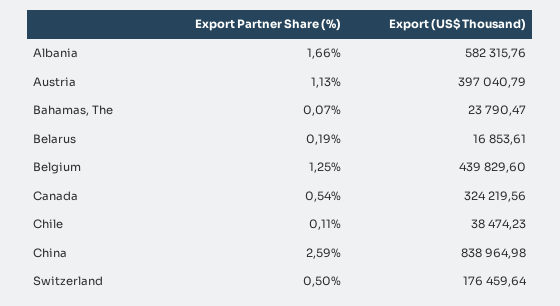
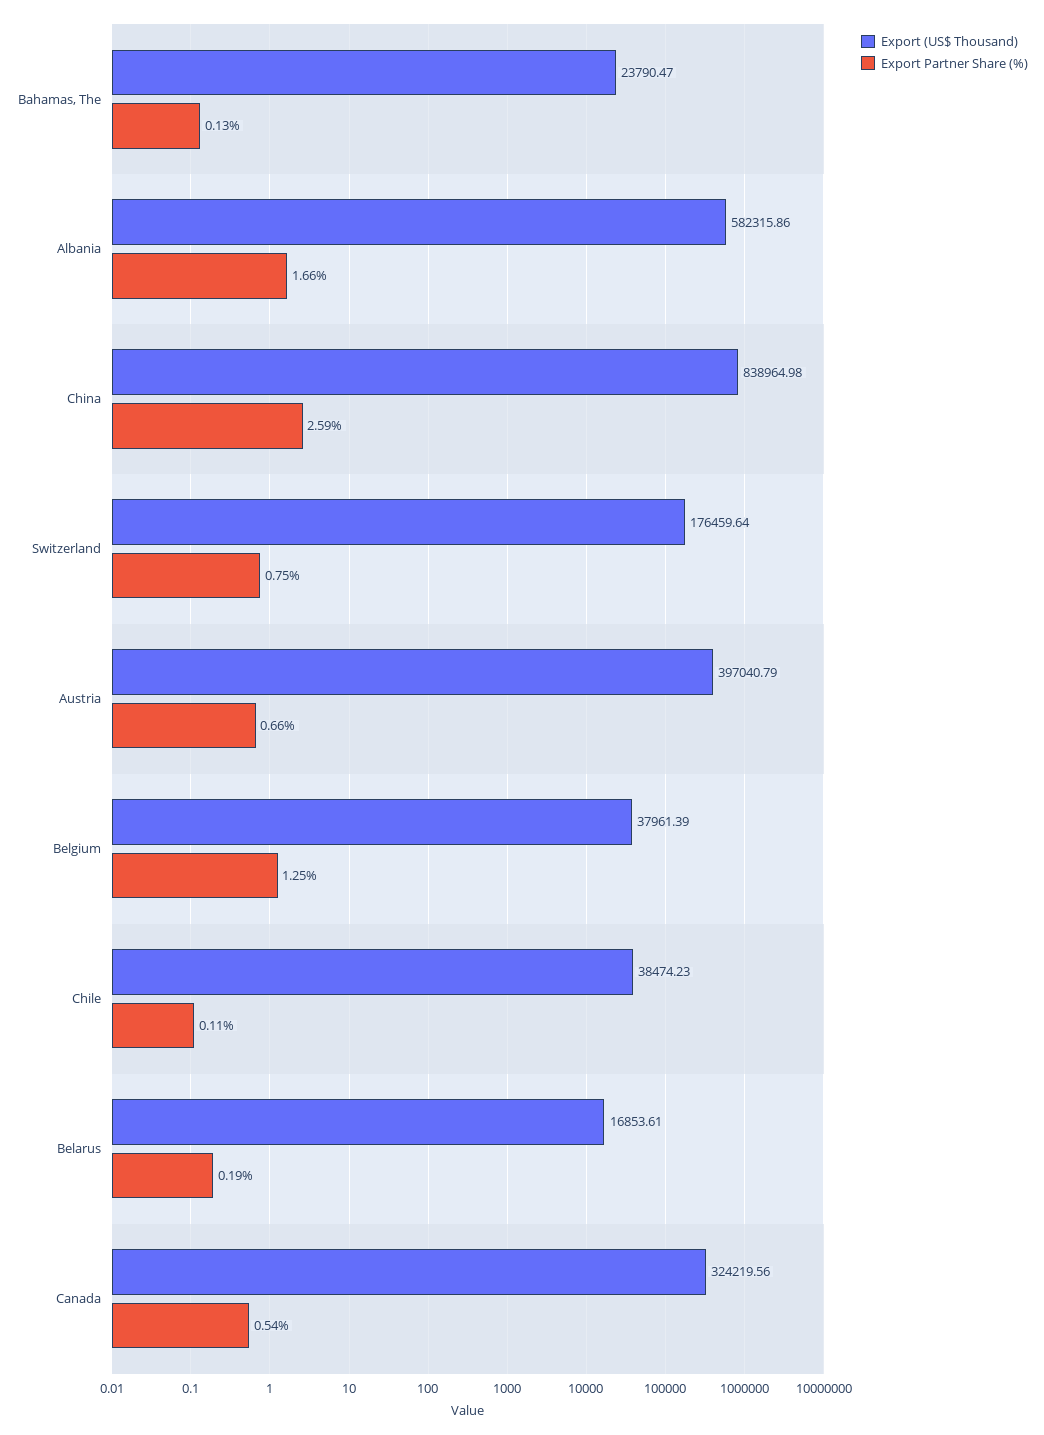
Export (US$ Thousand), Albania: 582315.76 -> 582315.86
Export Partner Share (%), Austria: 1.13 -> 0.66
Export Partner Share (%), Bahamas, The: 0.07 -> 0.13
Export (US$ Thousand), Belgium: 439829.6 -> 37961.39
Export Partner Share (%), Switzerland: 0.5 -> 0.75

